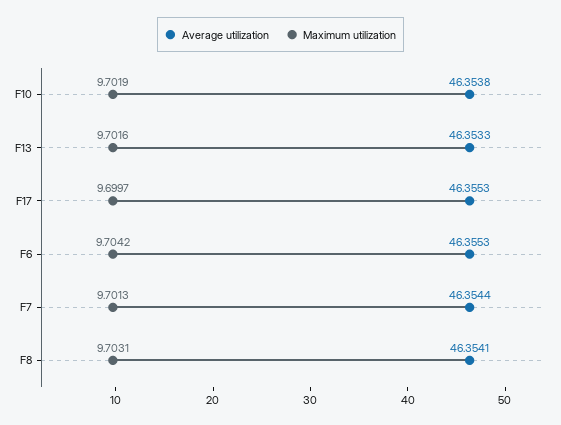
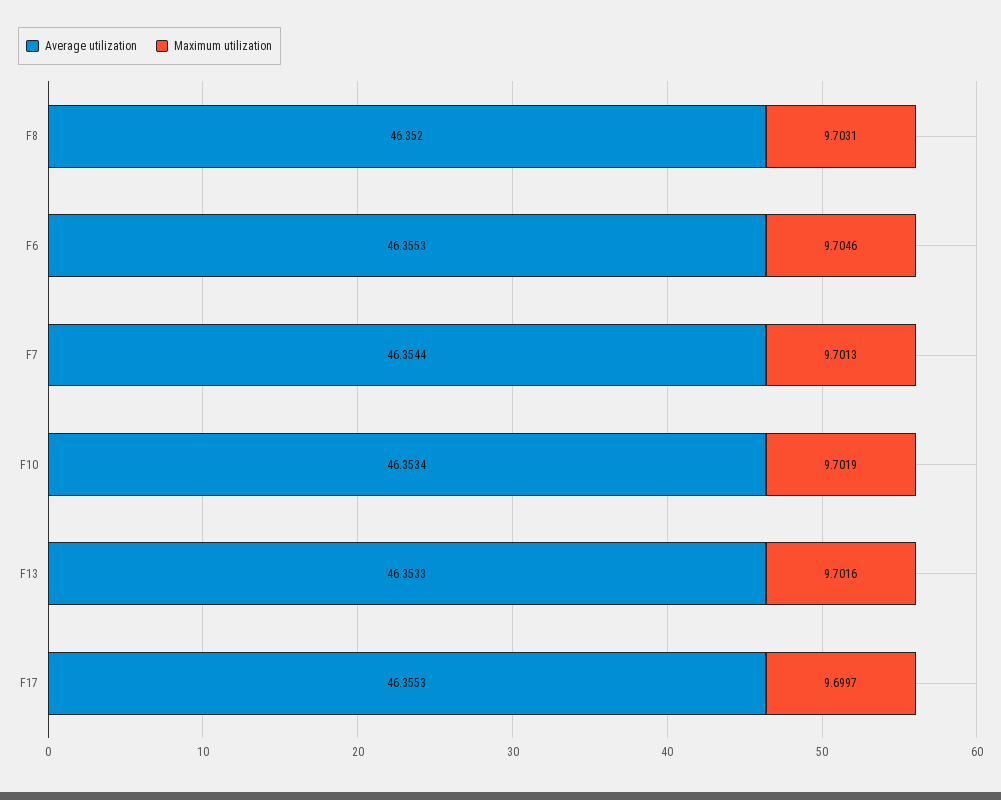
Average utilization, F10: 46.3538 -> 46.3534
Maximum utilization, F6: 9.7042 -> 9.7046
Average utilization, F8: 46.3541 -> 46.352

